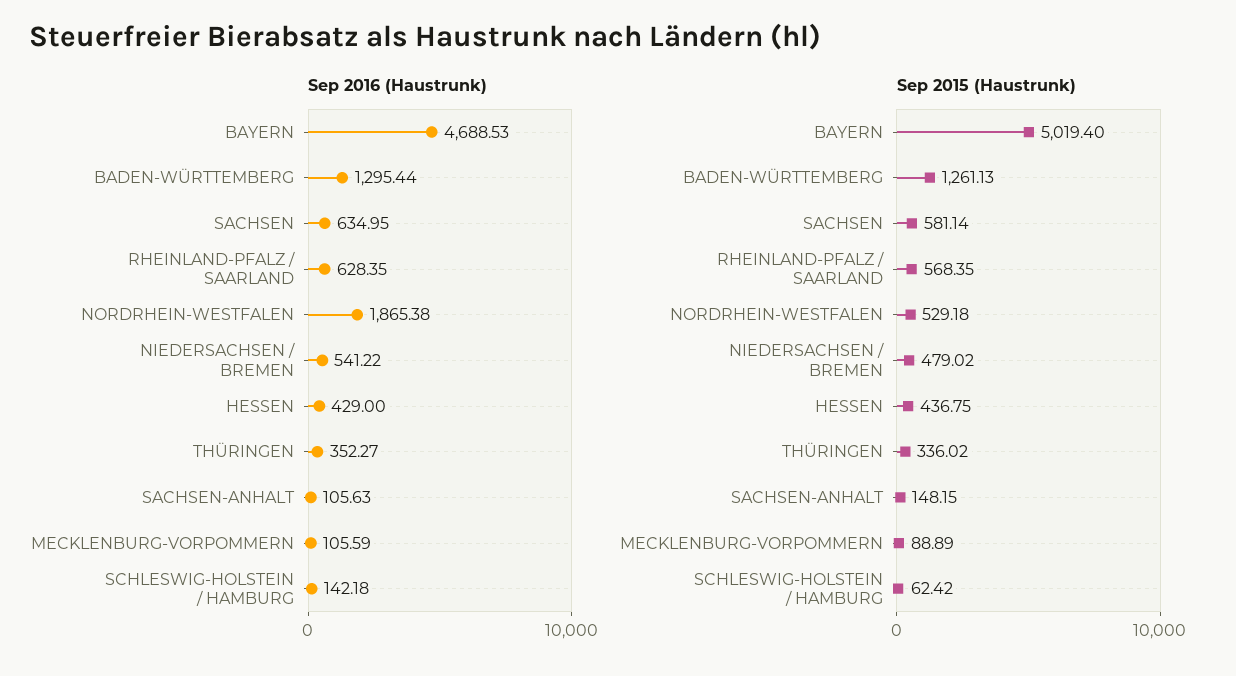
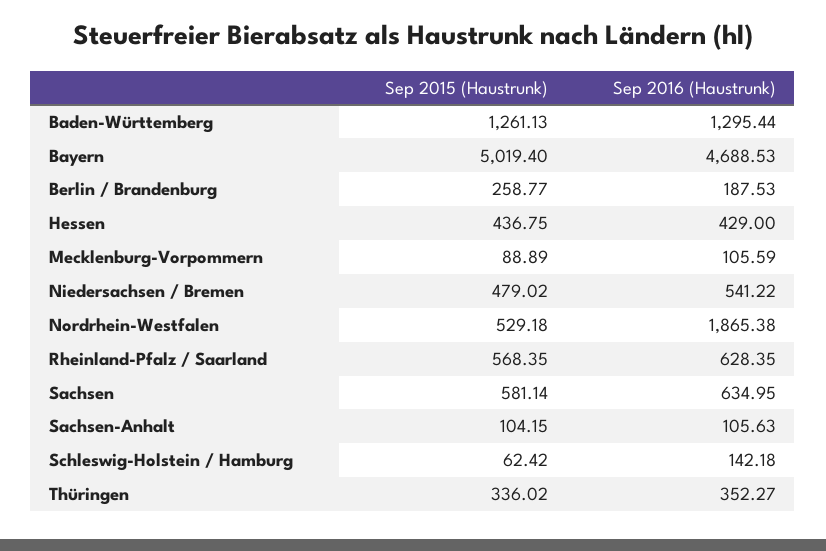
Sep 2015 (Haustrunk), SACHSEN-ANHALT: 148.15 -> 104.15
Sep 2015 (Haustrunk), Berlin / Brandenburg: none -> 258.77
Sep 2016 (Haustrunk), Berlin / Brandenburg: none -> 187.53

